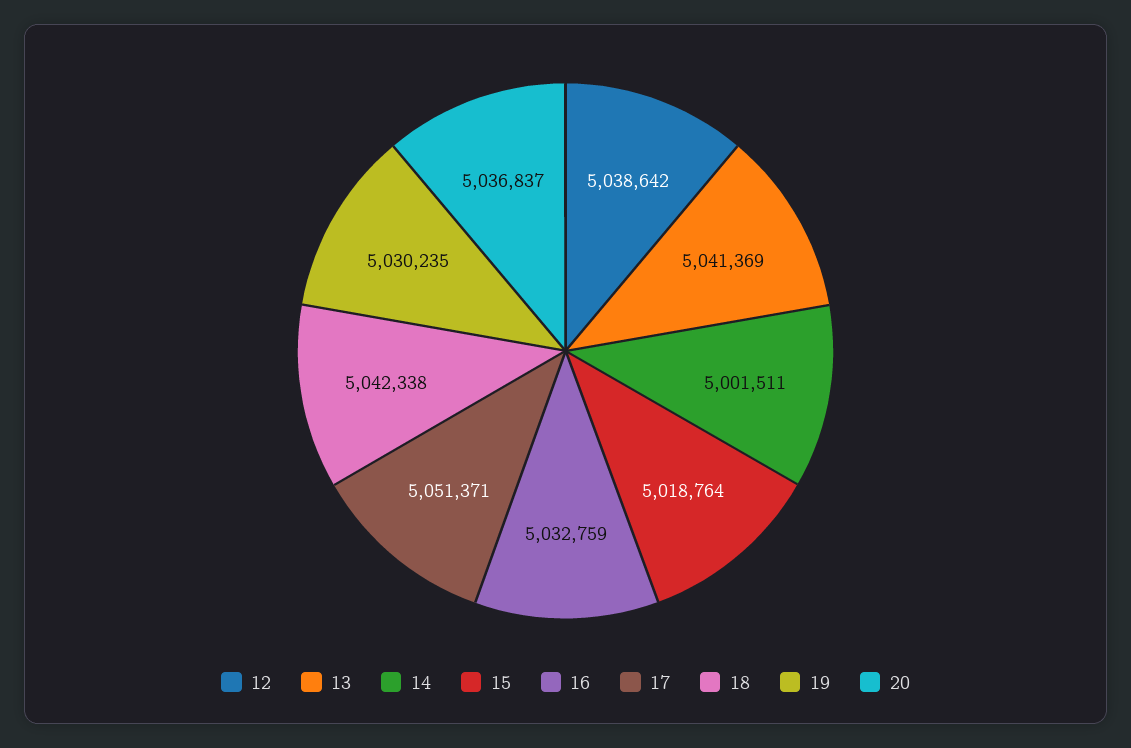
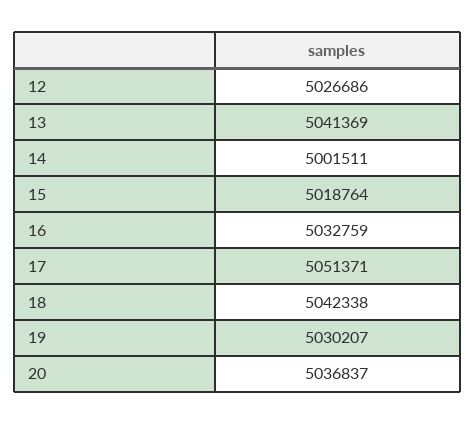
12: 5038642 -> 5026686
19: 5030235 -> 5030207

